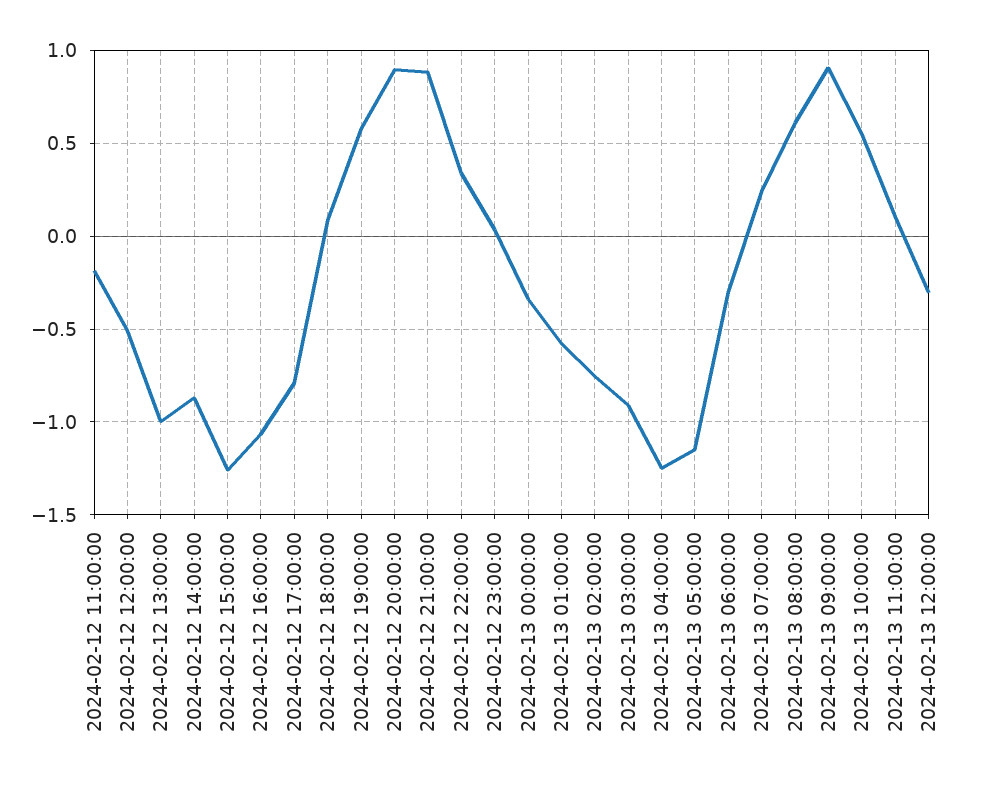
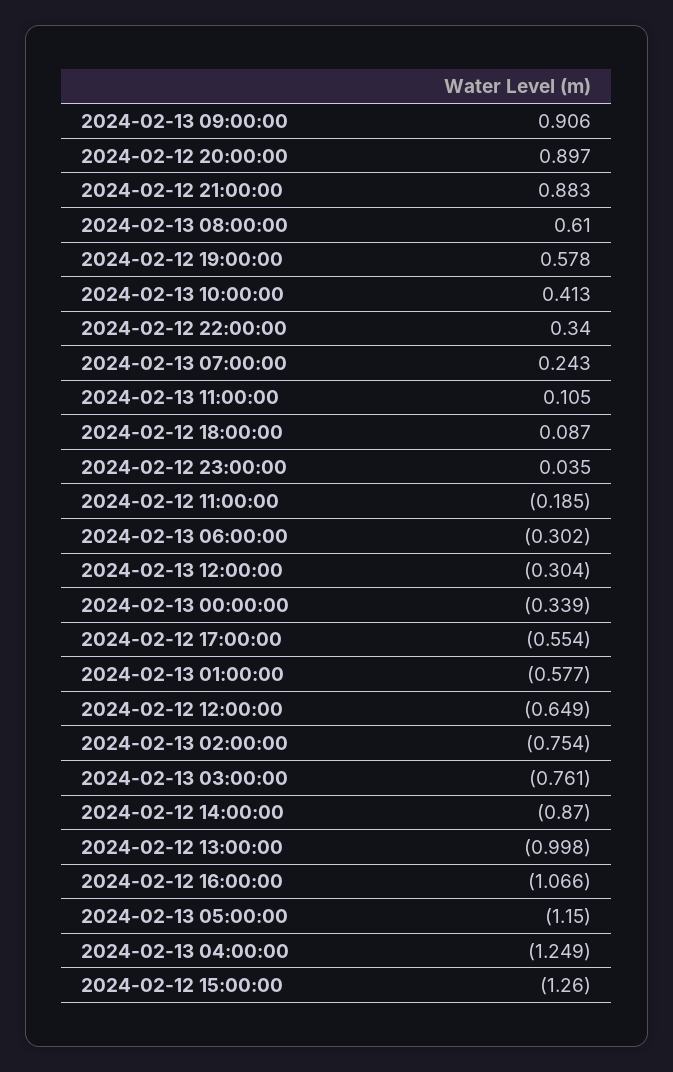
2024-02-12 12:00:00: -0.5 -> -0.649
2024-02-12 17:00:00: -0.8 -> -0.554
2024-02-13 03:00:00: -0.9 -> -0.761
2024-02-13 10:00:00: 0.55 -> 0.413

